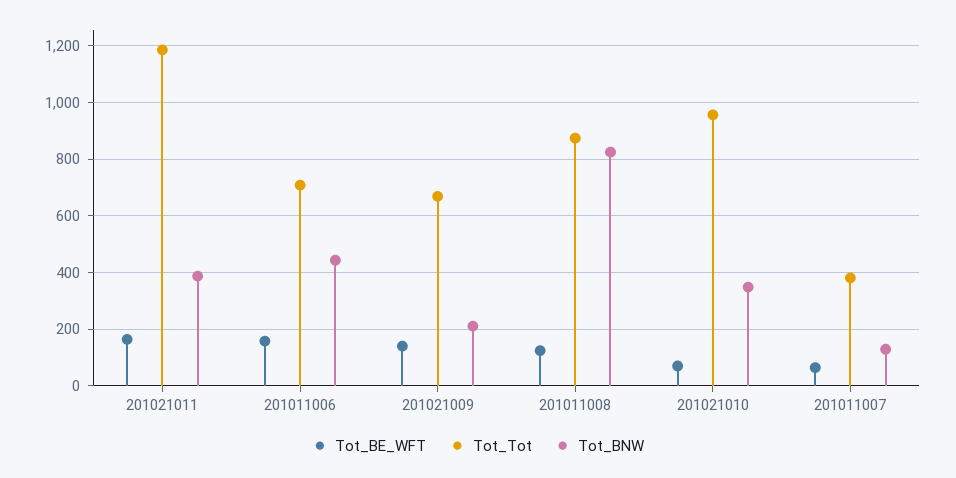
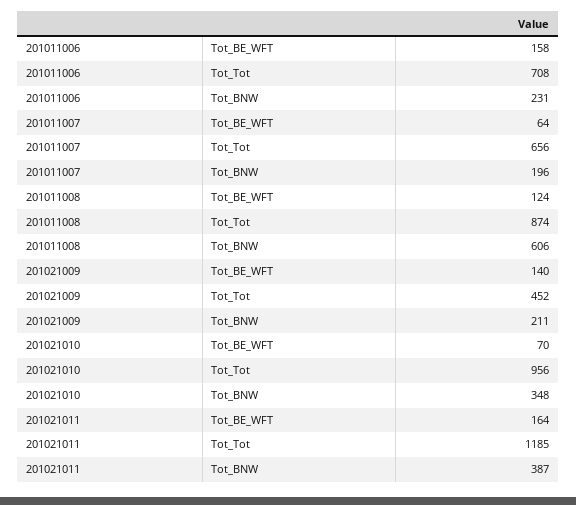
Tot_BNW, 201011006: 450 -> 231
Tot_Tot, 201021009: 675 -> 452
Tot_BNW, 201011008: 825 -> 606
Tot_Tot, 201011007: 375 -> 656
Tot_BNW, 201011007: 125 -> 196

